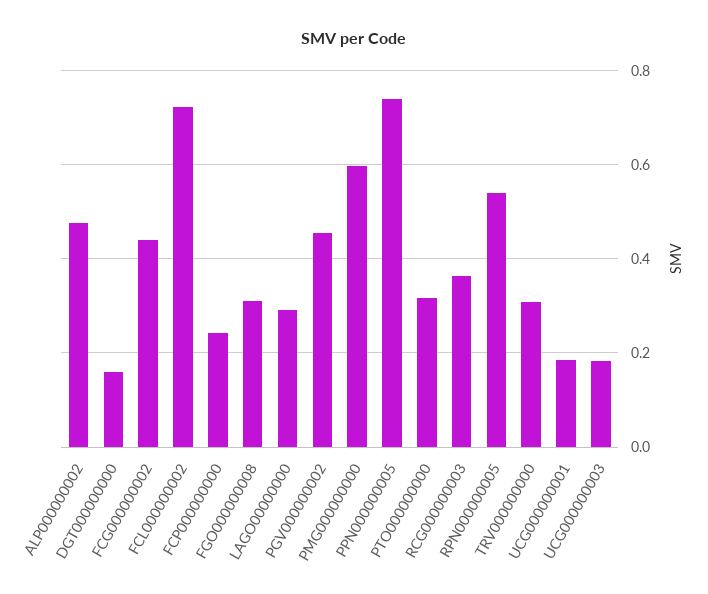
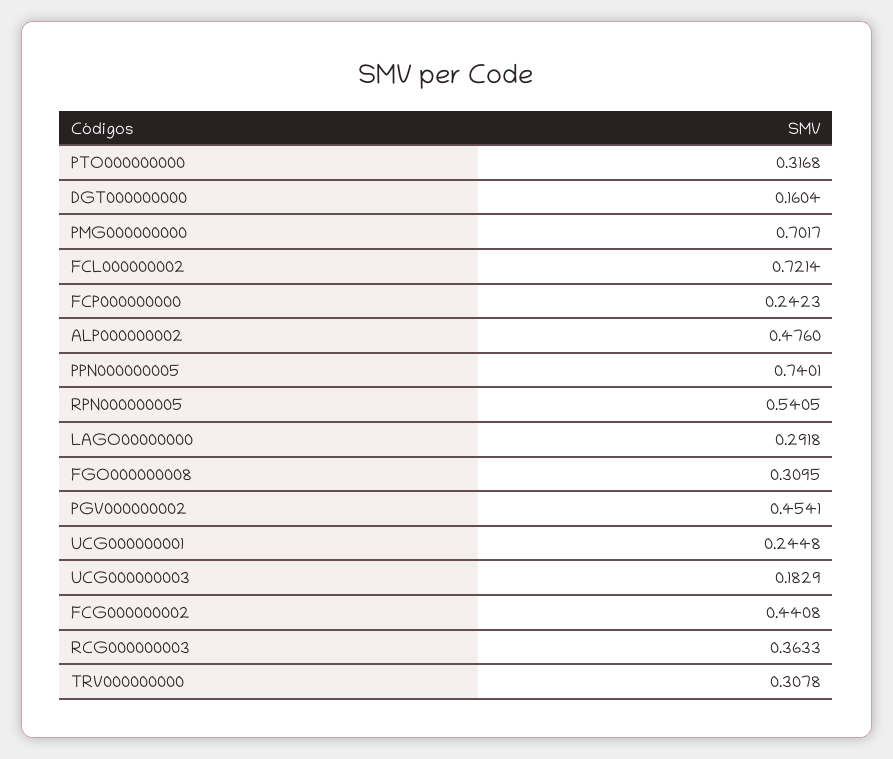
PMG000000000: 0.6 -> 0.7017
UCG000000001: 0.18 -> 0.2448

